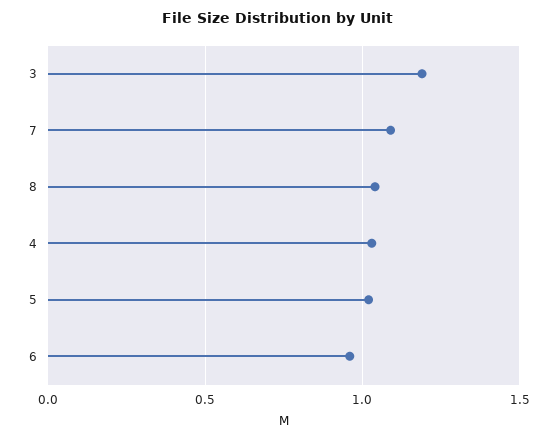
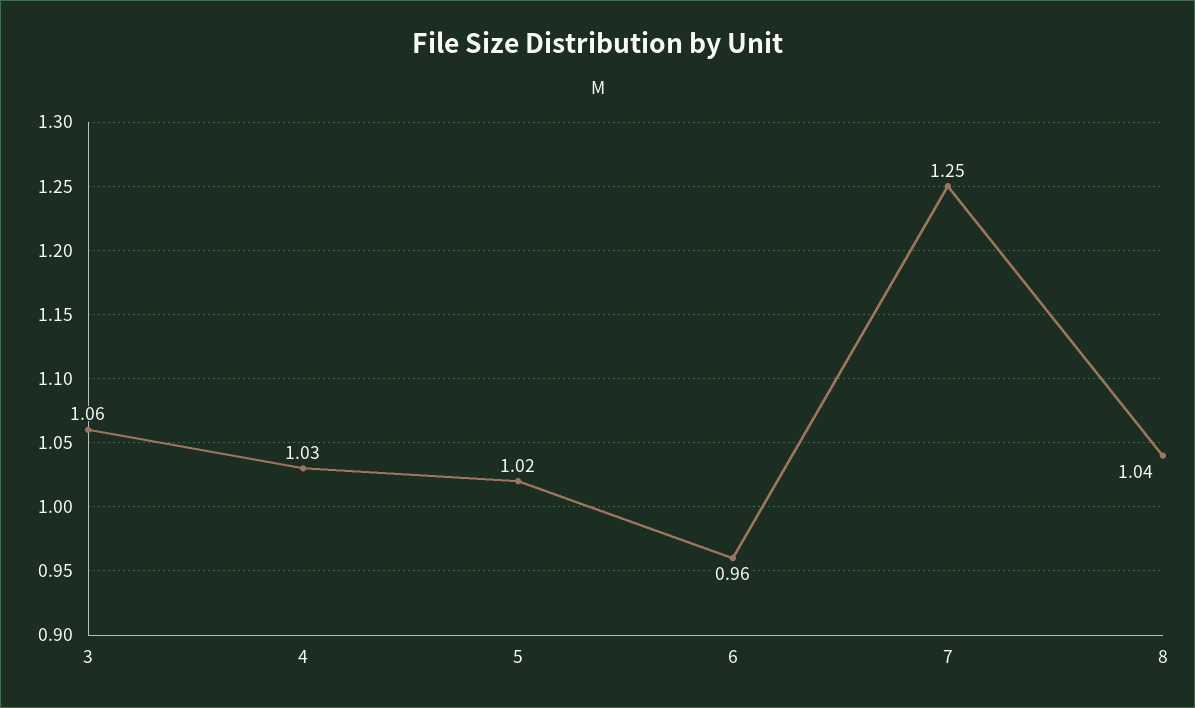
3: 1.2 -> 1.06
7: 1.1 -> 1.25

